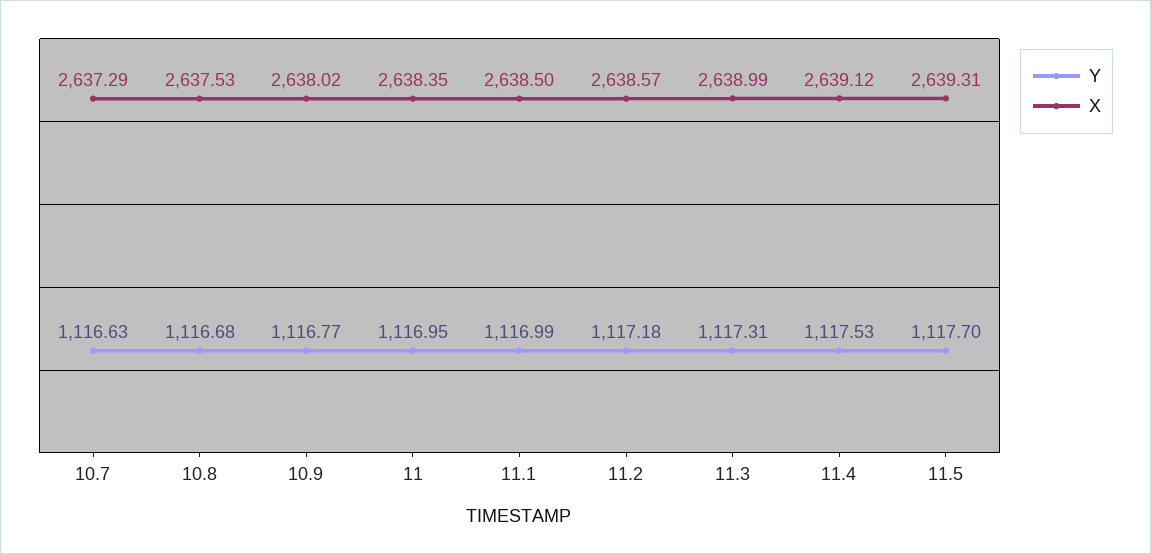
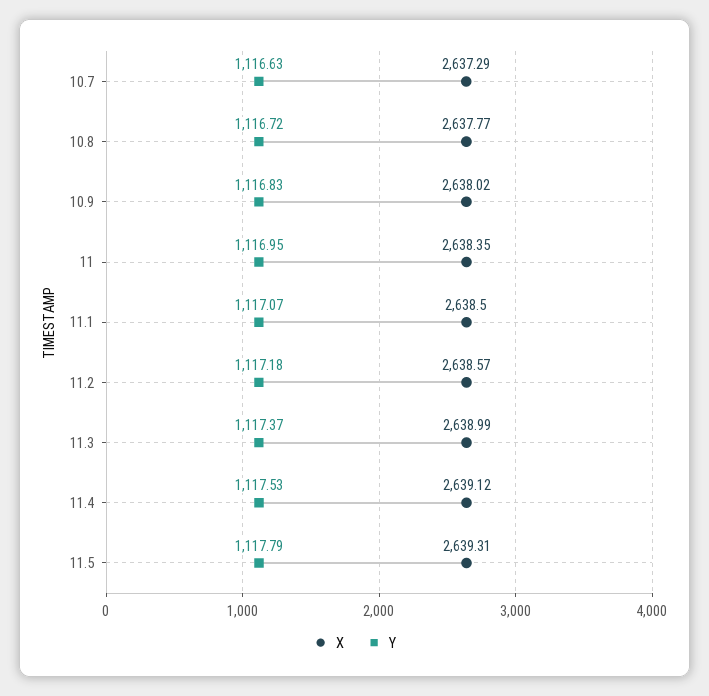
Y, 10.8: 1116.68 -> 1116.72
X, 10.8: 2637.53 -> 2637.77
Y, 10.9: 1116.77 -> 1116.83
Y, 11.1: 1116.99 -> 1117.07
Y, 11.3: 1117.31 -> 1117.37
Y, 11.5: 1117.7 -> 1117.79

